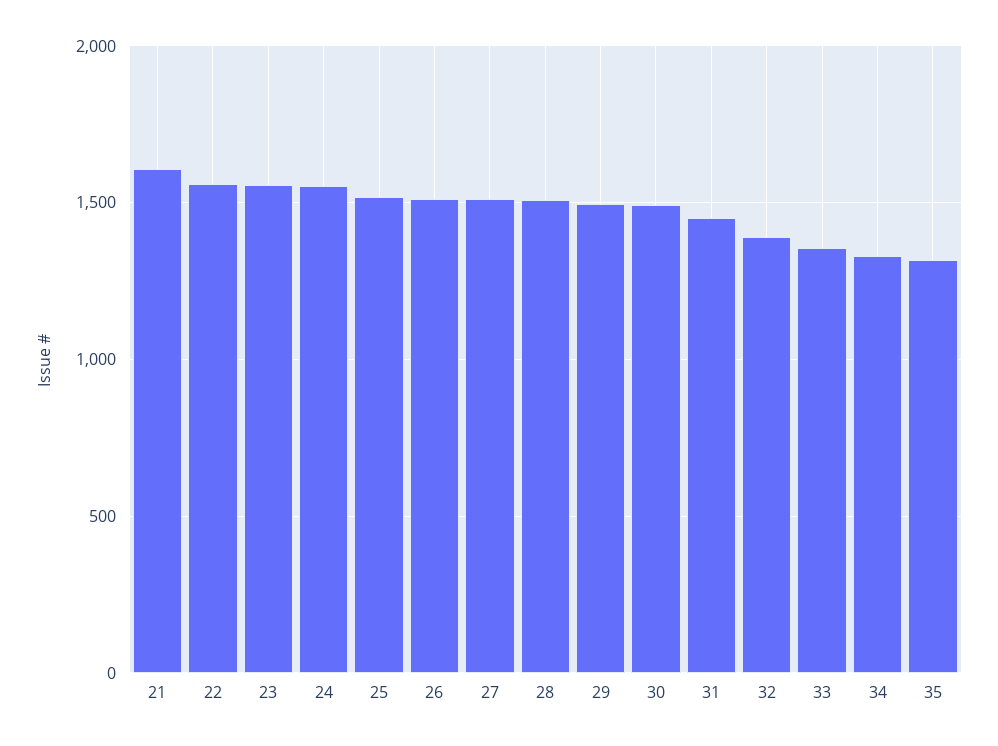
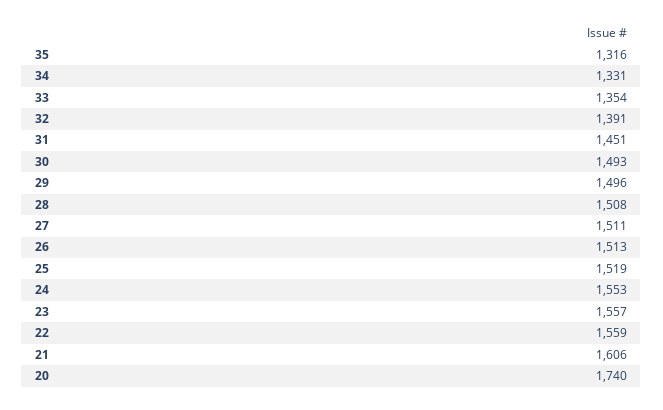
20: none -> 1740

